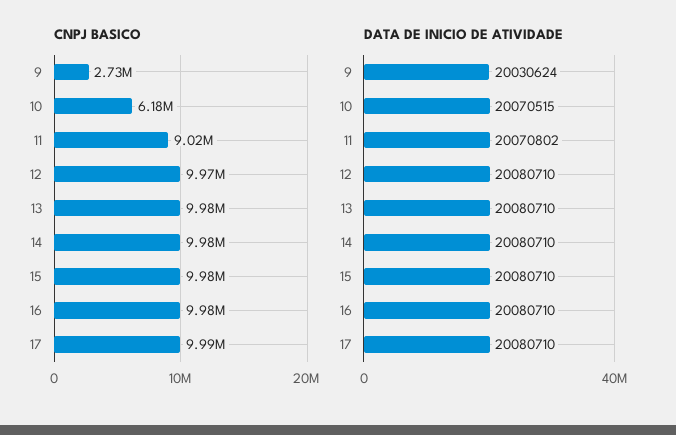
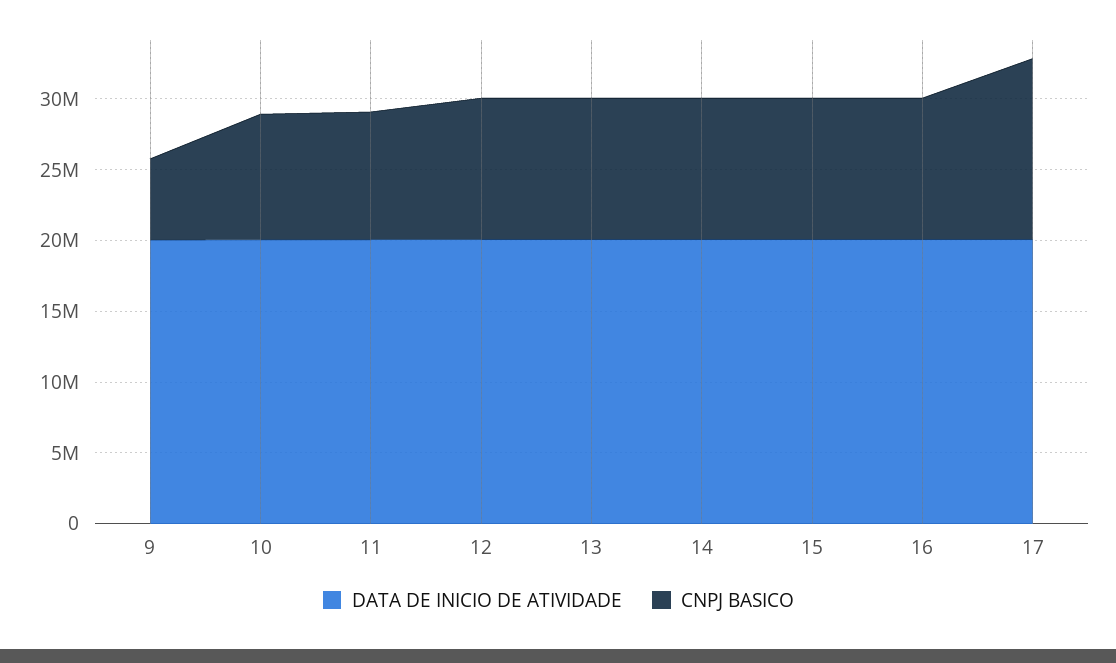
CNPJ BASICO, 9: 2730000 -> 6000000
CNPJ BASICO, 10: 6180000 -> 9000000
CNPJ BASICO, 17: 9990000 -> 13000000

